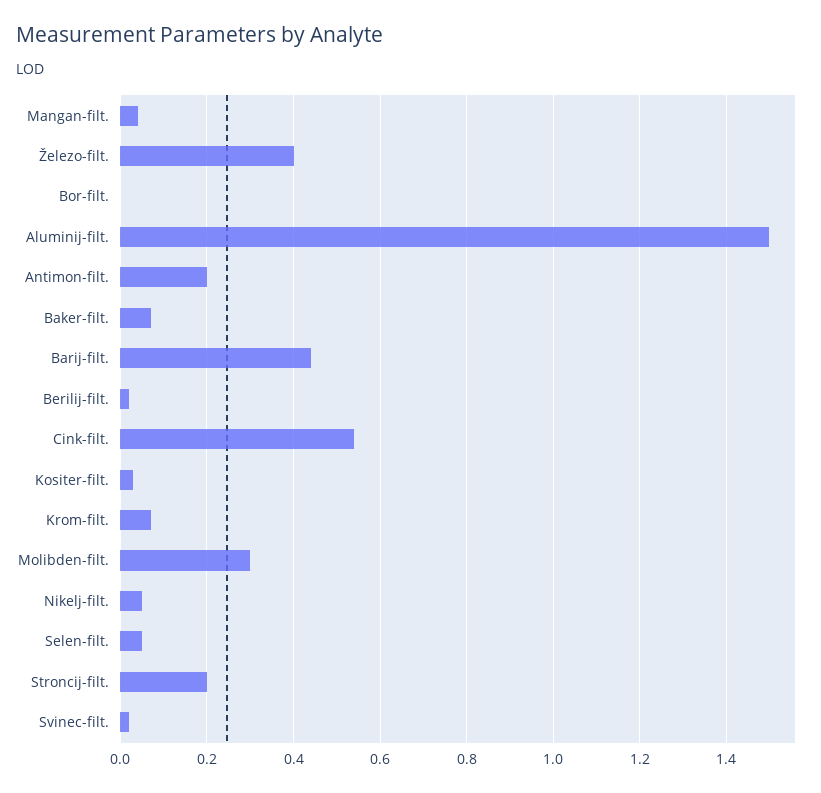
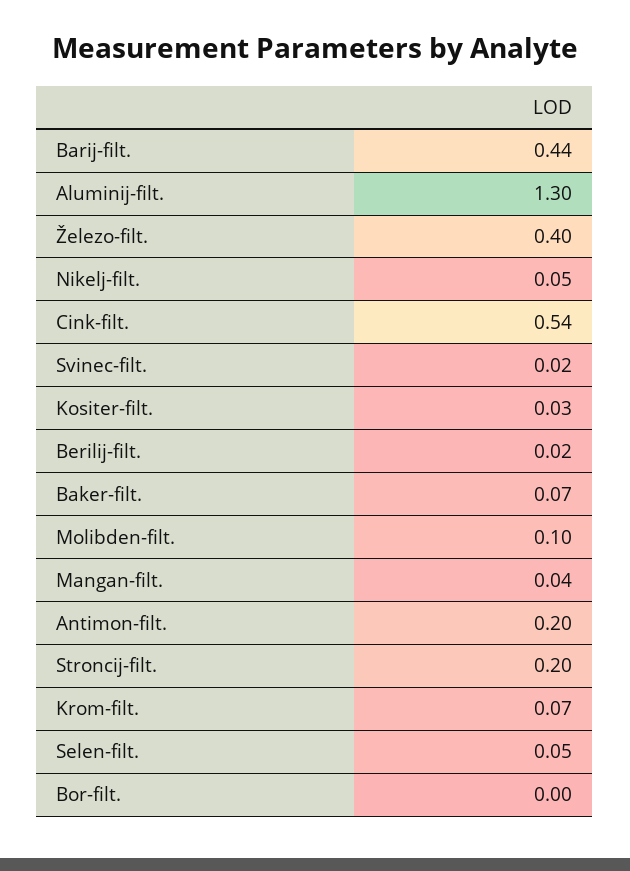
Aluminij-filt.: 1.5 -> 1.3
Molibden-filt.: 0.3 -> 0.1

